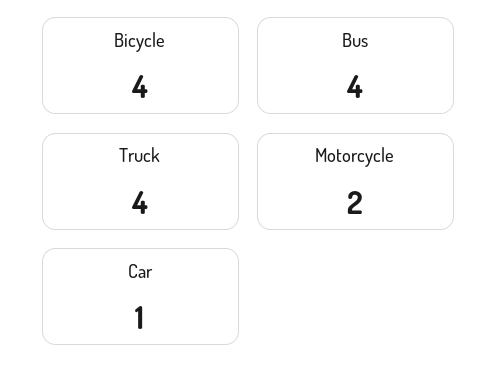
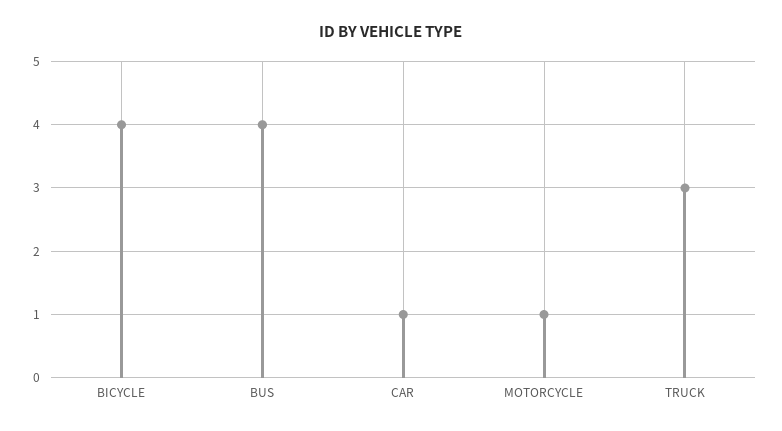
Truck: 4 -> 3
Motorcycle: 2 -> 1

